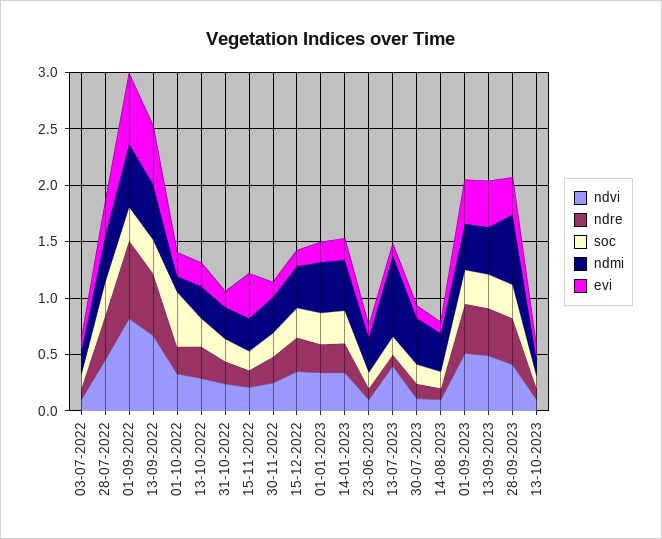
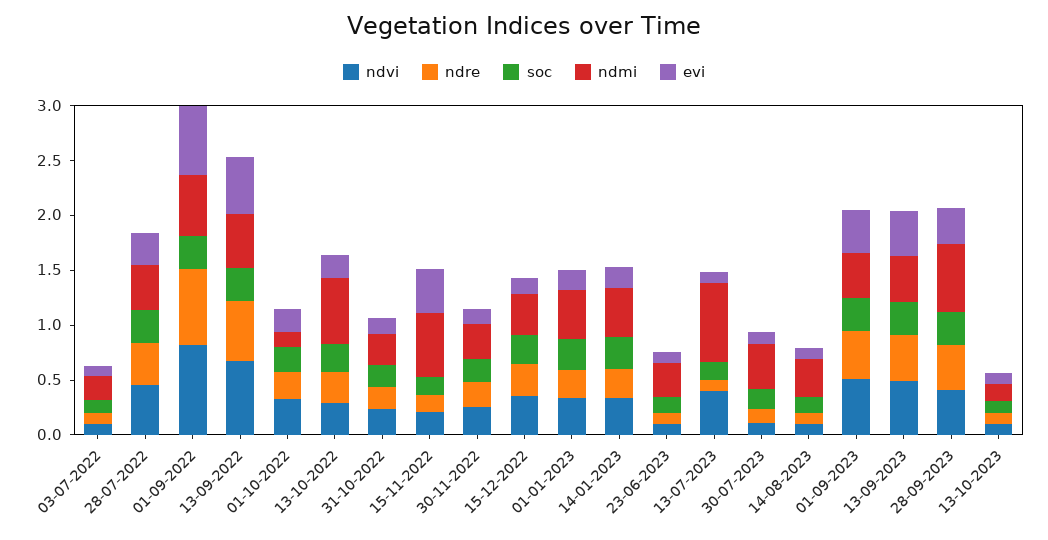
soc, 01-10-2022: 0.5 -> 0.2
ndmi, 13-10-2022: 0.3 -> 0.6
ndmi, 15-11-2022: 0.3 -> 0.6

